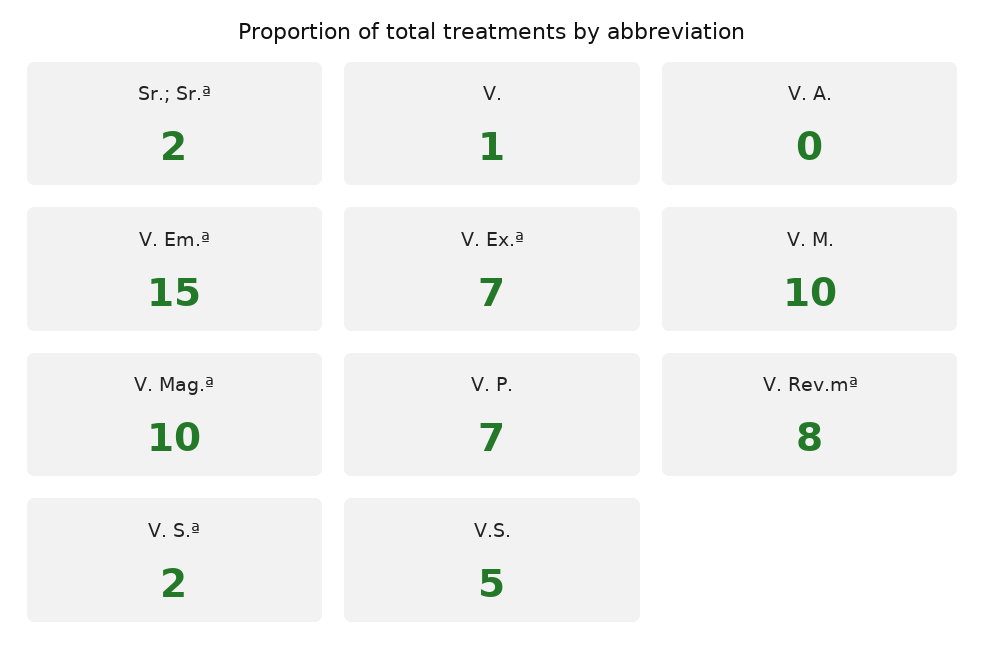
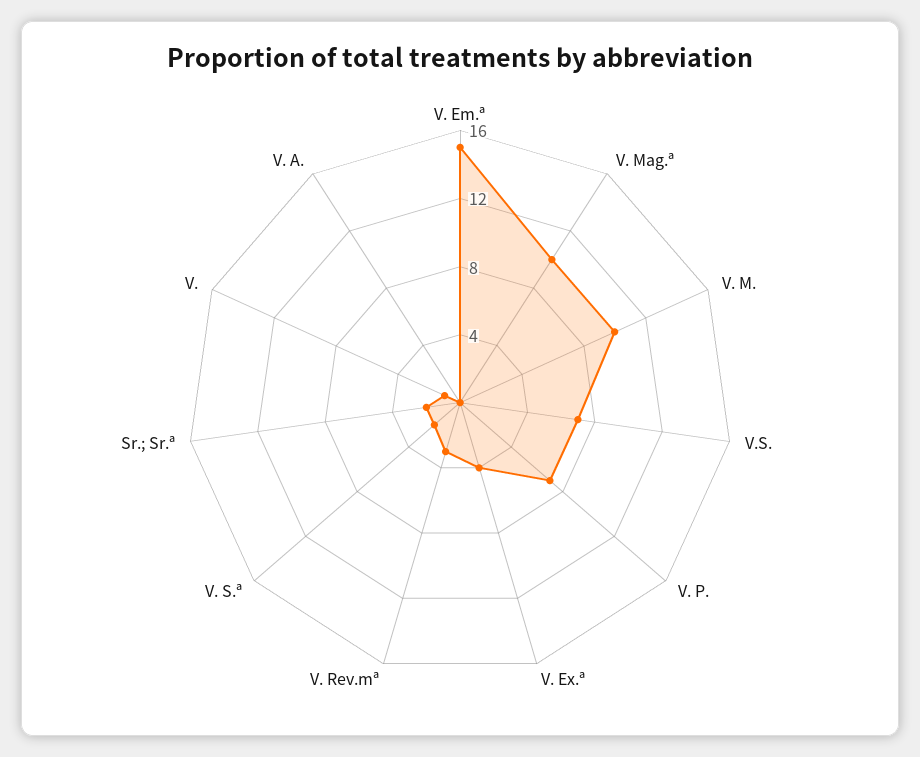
V. Ex.ª: 7 -> 4
V. Rev.mª: 8 -> 3
V.S.: 5 -> 7

